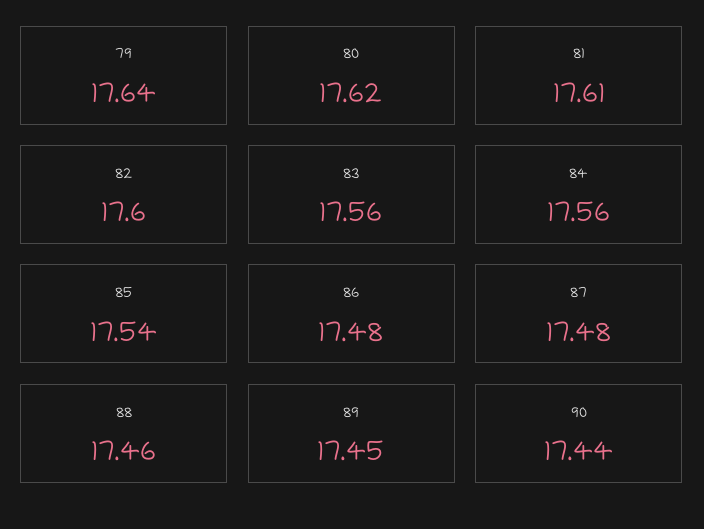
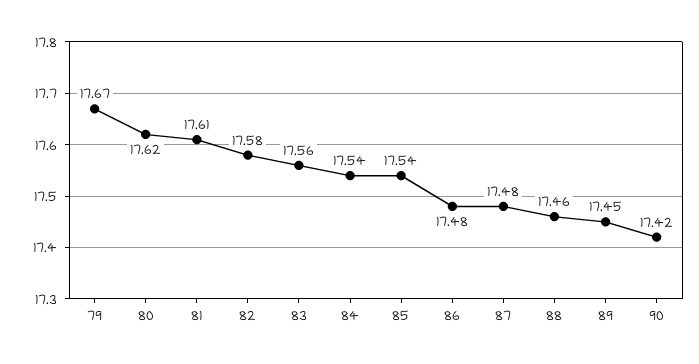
79: 17.64 -> 17.67
82: 17.6 -> 17.58
84: 17.56 -> 17.54
90: 17.44 -> 17.42

